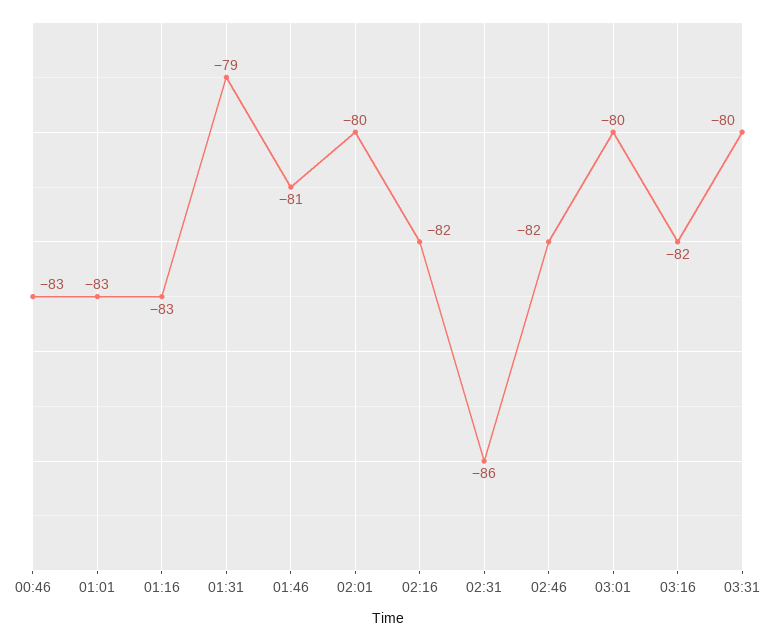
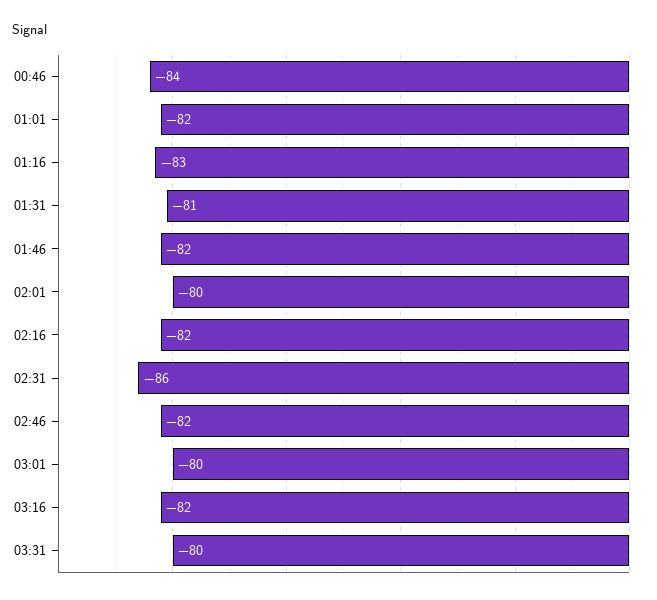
00:46: -83 -> -84
01:01: -83 -> -82
01:31: -79 -> -81
01:46: -81 -> -82

